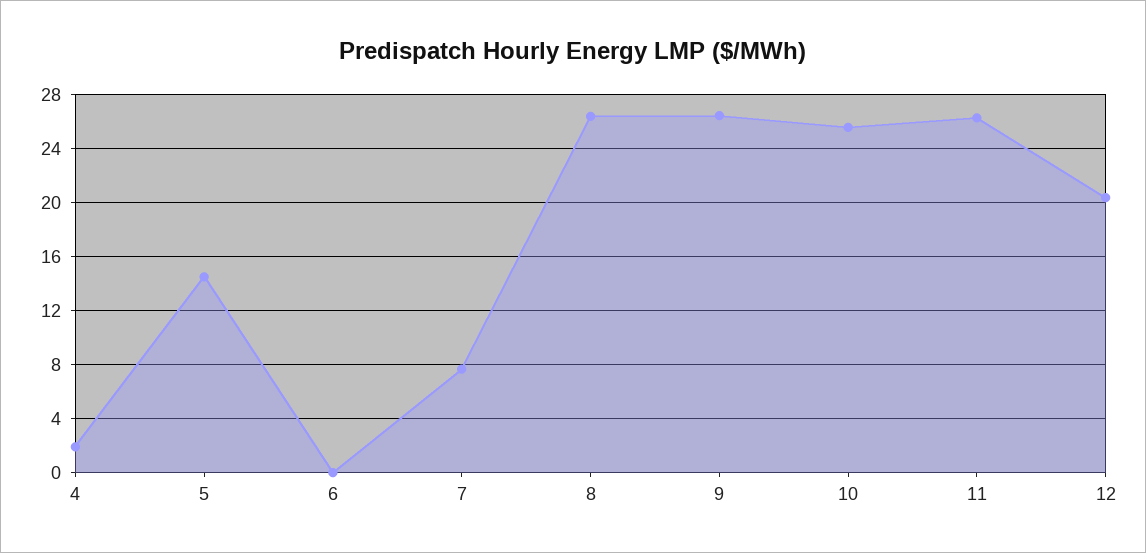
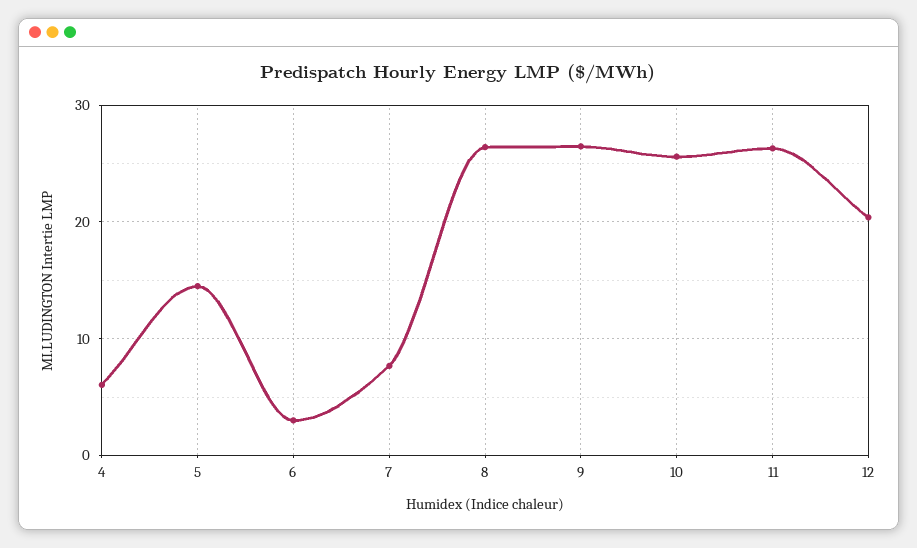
4: 2 -> 6
6: 0 -> 3

